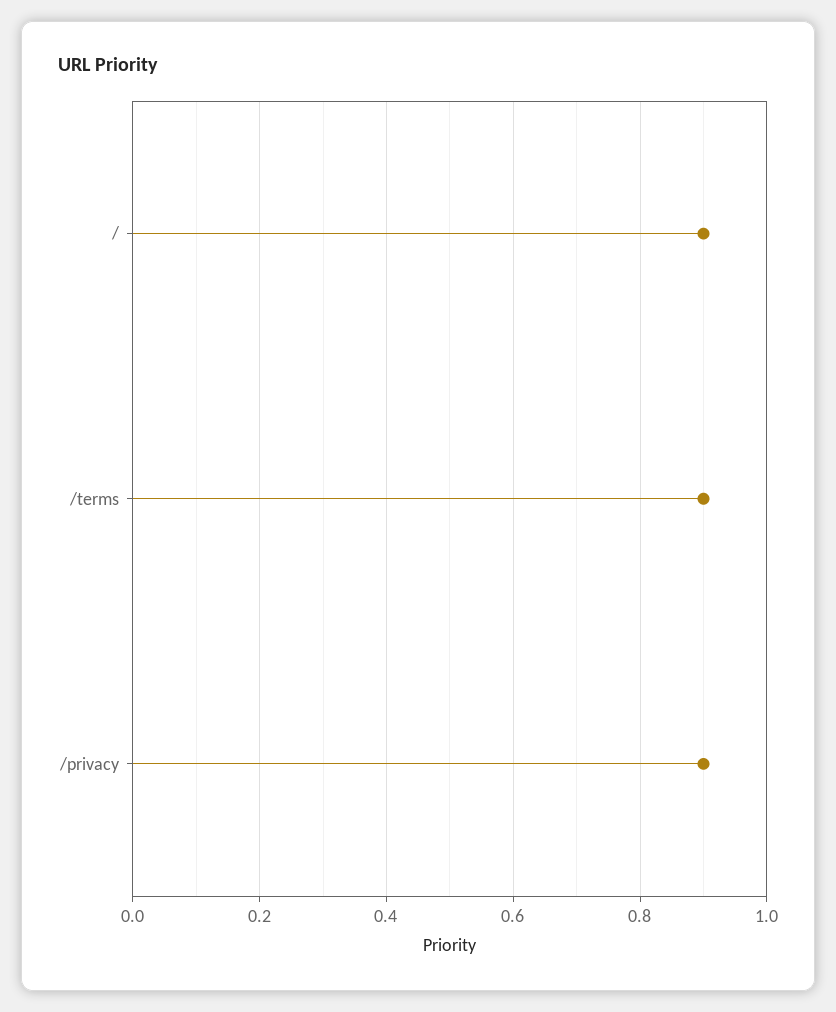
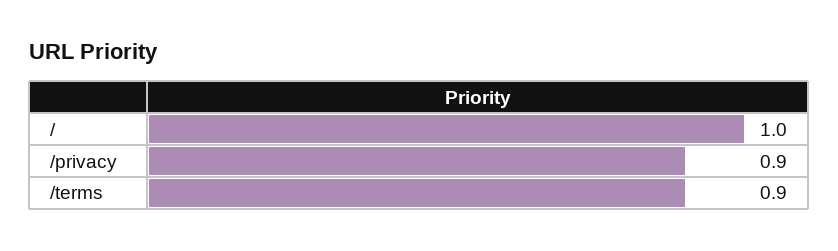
/: 0.9 -> 1

